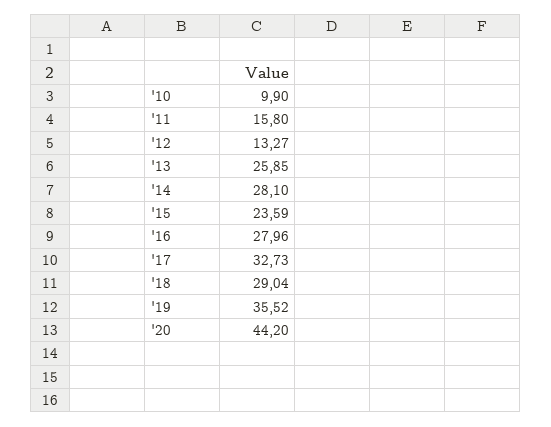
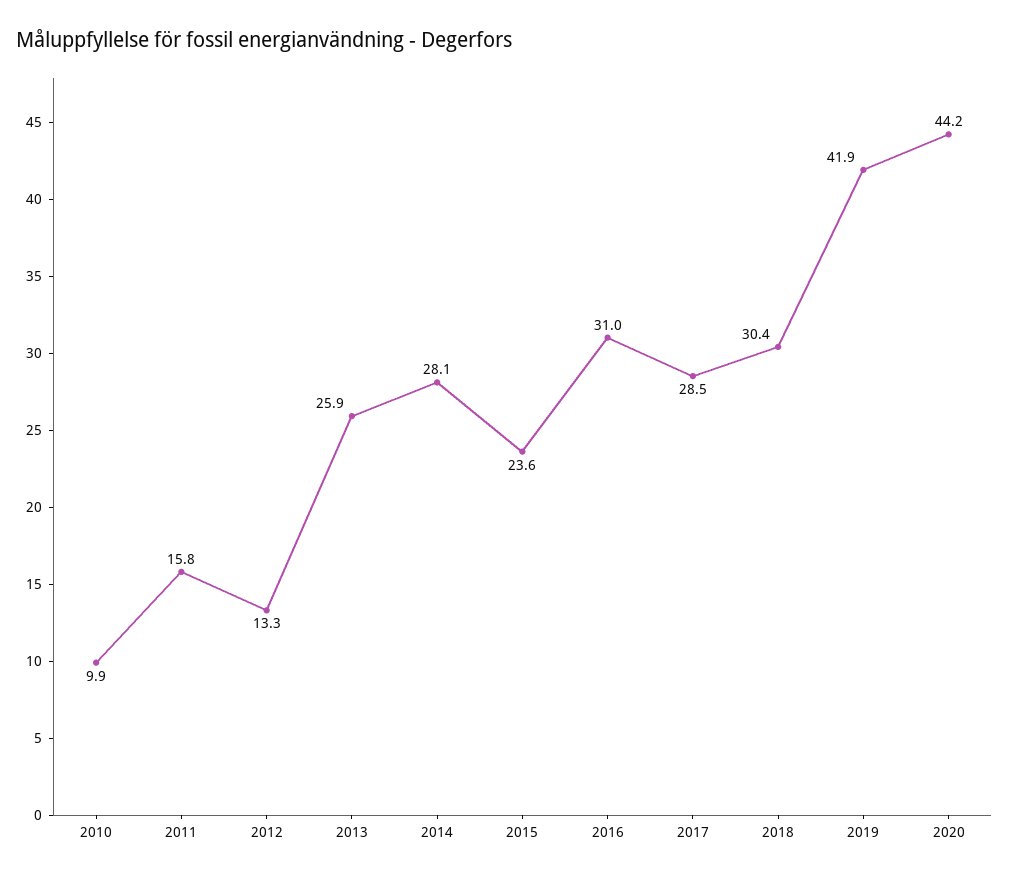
'16: 27.96 -> 31
'17: 32.73 -> 28.5
'18: 29.04 -> 30.4
'19: 35.52 -> 41.9

